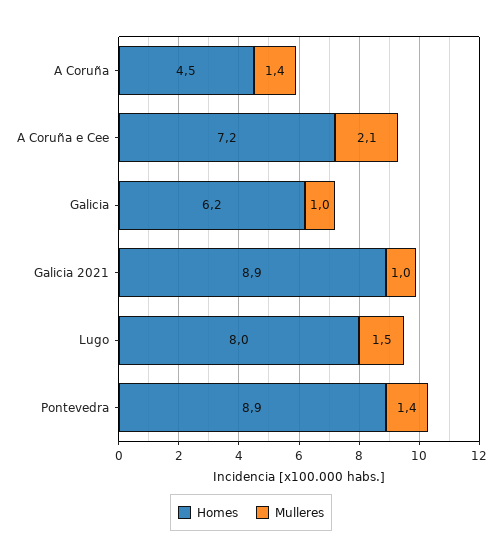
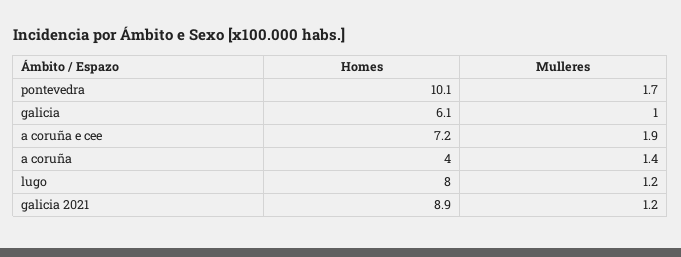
Homes, A Coruña: 4.5 -> 4
Mulleres, A Coruña e Cee: 2.1 -> 1.9
Homes, Galicia: 6.2 -> 6.1
Mulleres, Galicia 2021: 1 -> 1.2
Mulleres, Lugo: 1.5 -> 1.2
Homes, Pontevedra: 8.9 -> 10.1
Mulleres, Pontevedra: 1.4 -> 1.7

